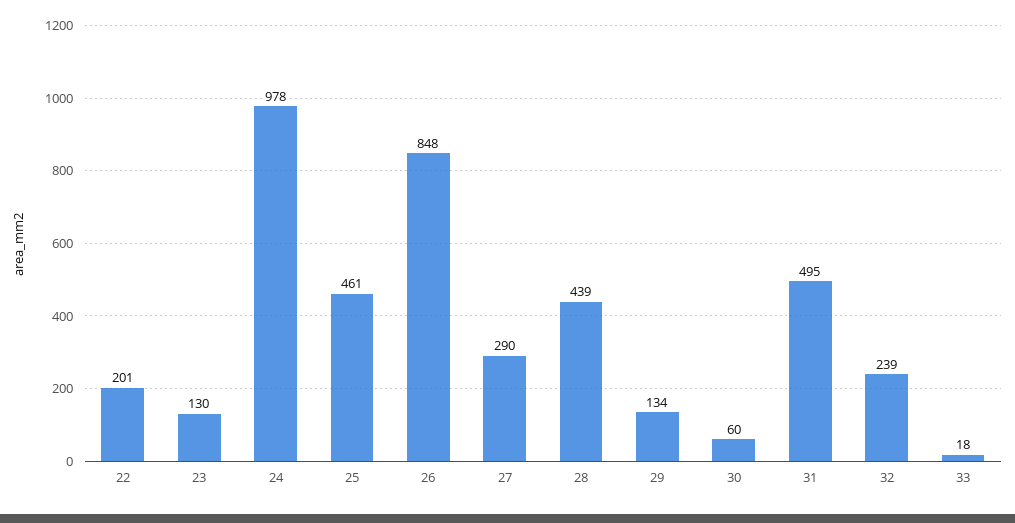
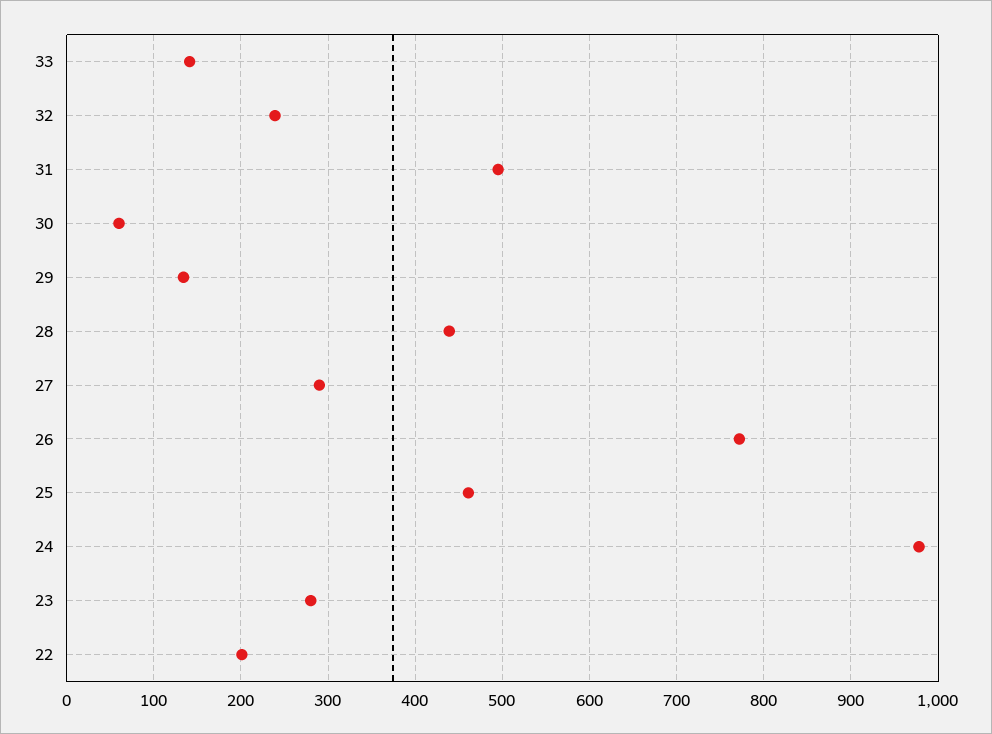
23: 130 -> 280
26: 848 -> 770
33: 18 -> 140

